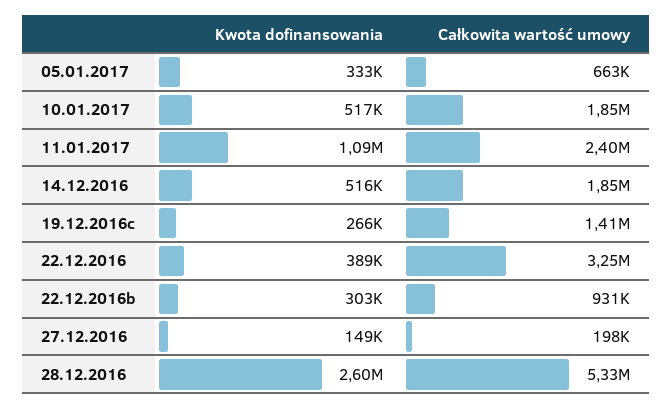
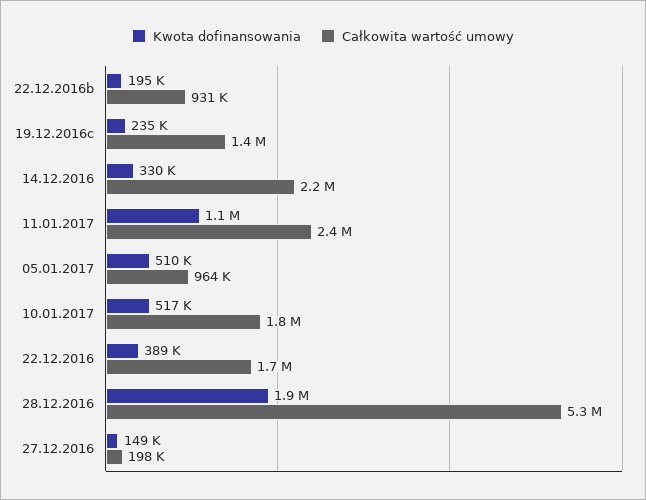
Kwota dofinansowania, 05.01.2017: 333000 -> 510000
Całkowita wartość umowy, 05.01.2017: 663000 -> 964000
Kwota dofinansowania, 14.12.2016: 516000 -> 330000
Całkowita wartość umowy, 14.12.2016: 1850000 -> 2200000
Kwota dofinansowania, 19.12.2016c: 266000 -> 235000
Całkowita wartość umowy, 22.12.2016: 3250000 -> 1700000
Kwota dofinansowania, 22.12.2016b: 303000 -> 195000
Kwota dofinansowania, 28.12.2016: 2600000 -> 1900000

